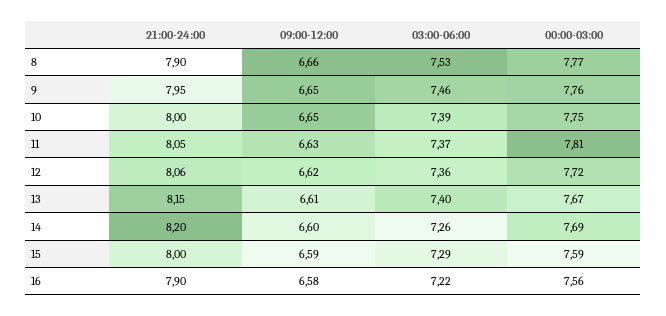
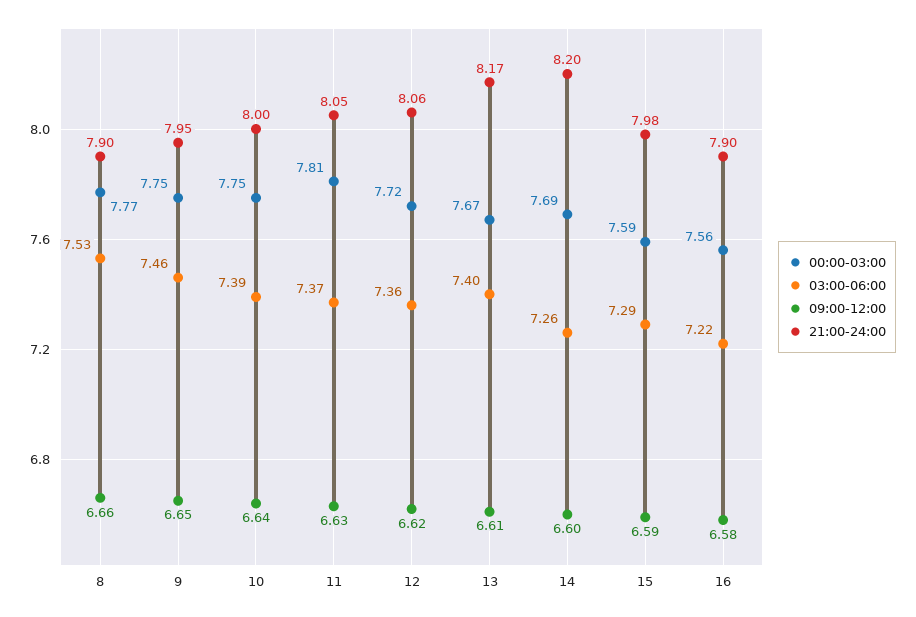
00:00-03:00, 9: 7.76 -> 7.75
09:00-12:00, 10: 6.65 -> 6.64
21:00-24:00, 13: 8.15 -> 8.17
21:00-24:00, 15: 8 -> 7.98

